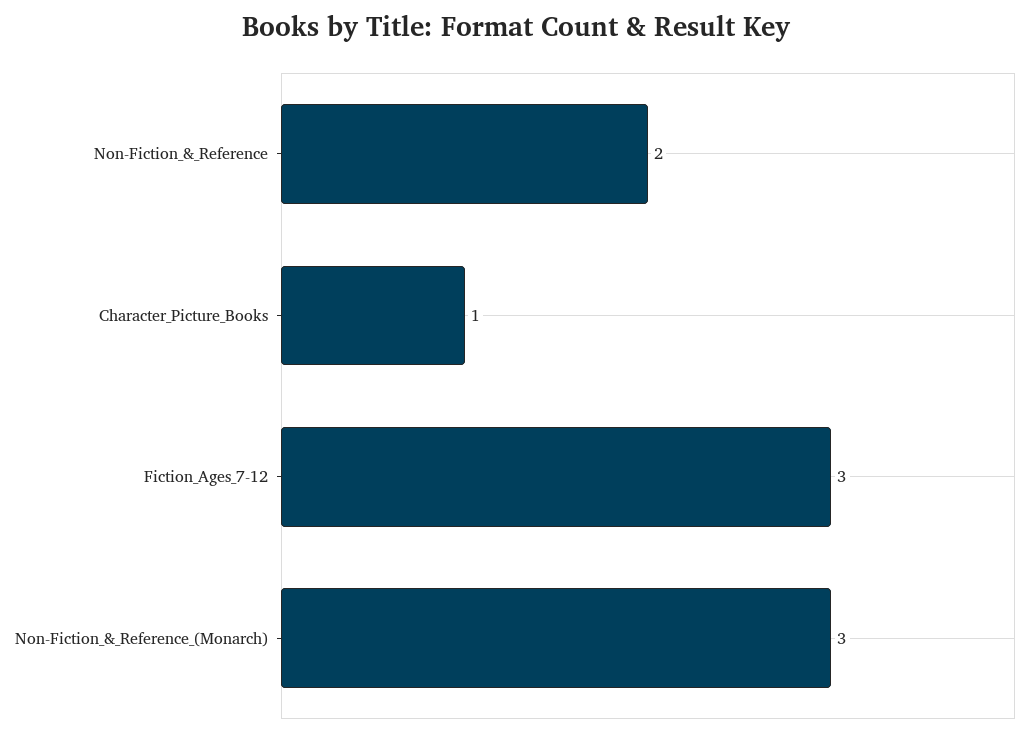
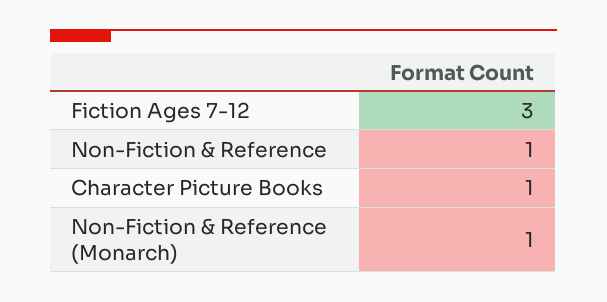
Non-Fiction_&_Reference: 2 -> 1
Non-Fiction_&_Reference_(Monarch): 3 -> 1

